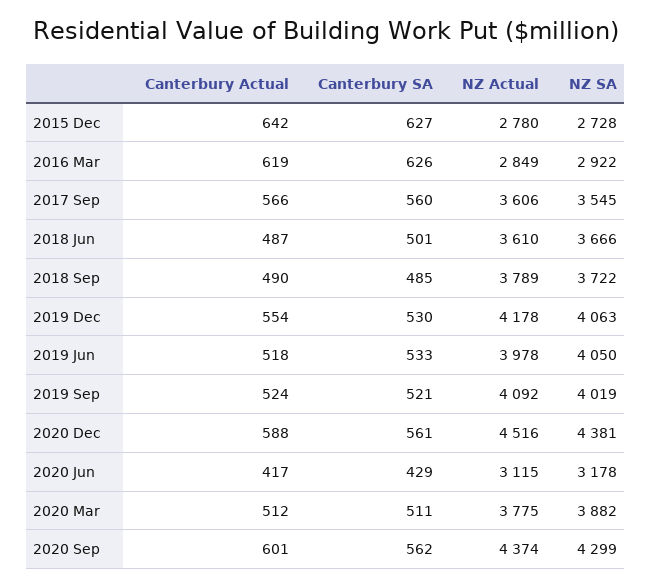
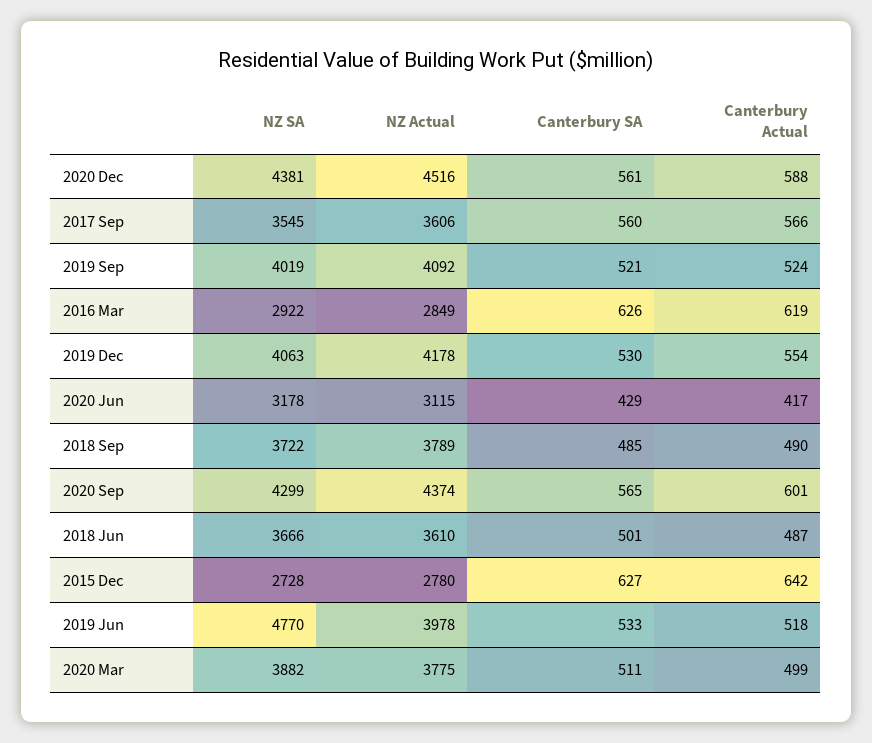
NZ SA, 2019 Jun: 4050 -> 4770
Canterbury Actual, 2020 Mar: 512 -> 499
Canterbury SA, 2020 Sep: 562 -> 565

